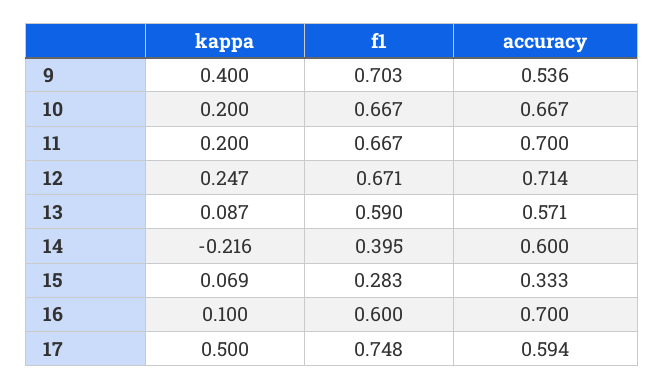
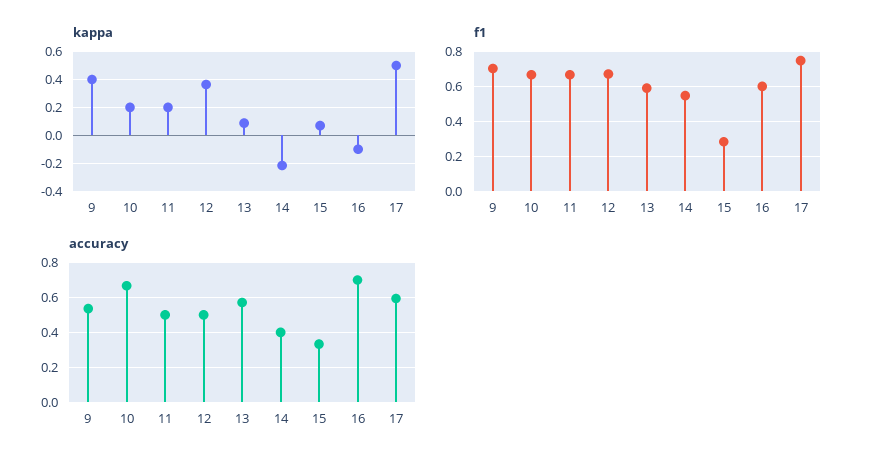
accuracy, 11: 0.7 -> 0.5
kappa, 12: 0.247 -> 0.35
accuracy, 12: 0.714 -> 0.5
f1, 14: 0.395 -> 0.55
accuracy, 14: 0.6 -> 0.4
kappa, 16: 0.1 -> -0.1

